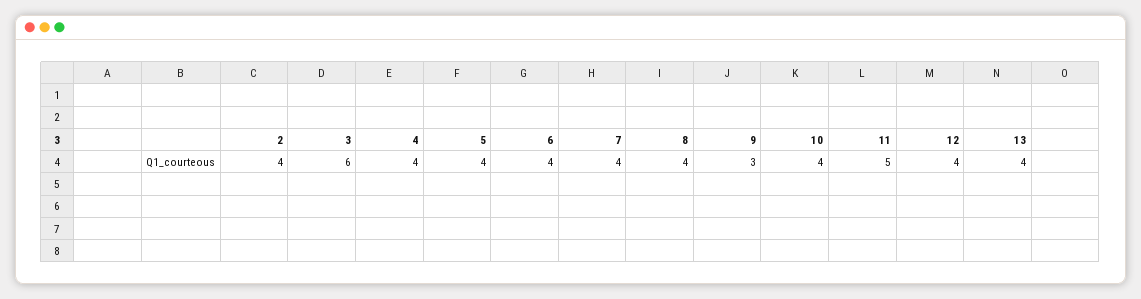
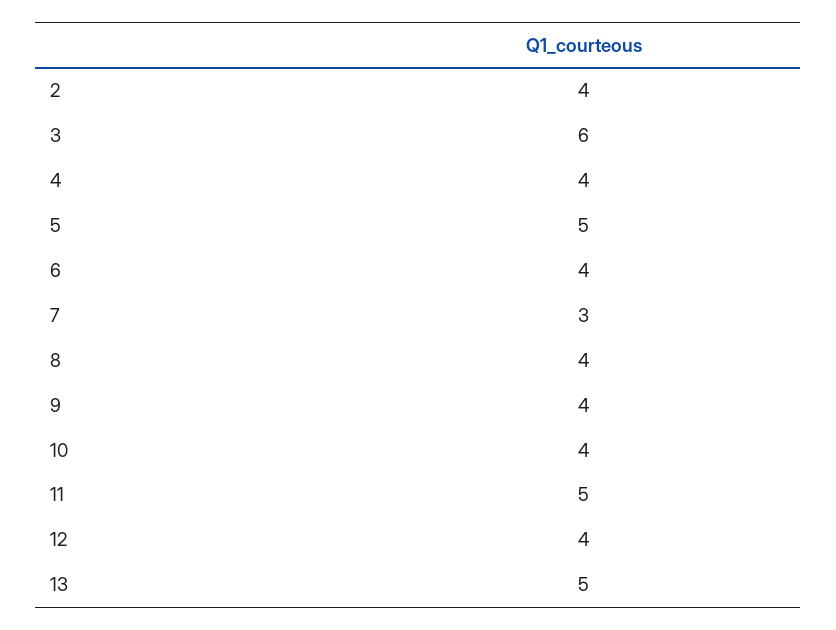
5: 4 -> 5
7: 4 -> 3
9: 3 -> 4
13: 4 -> 5

